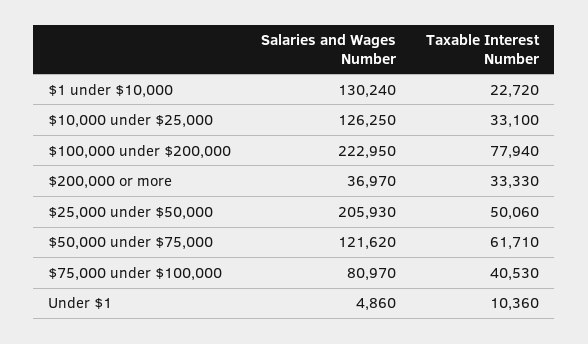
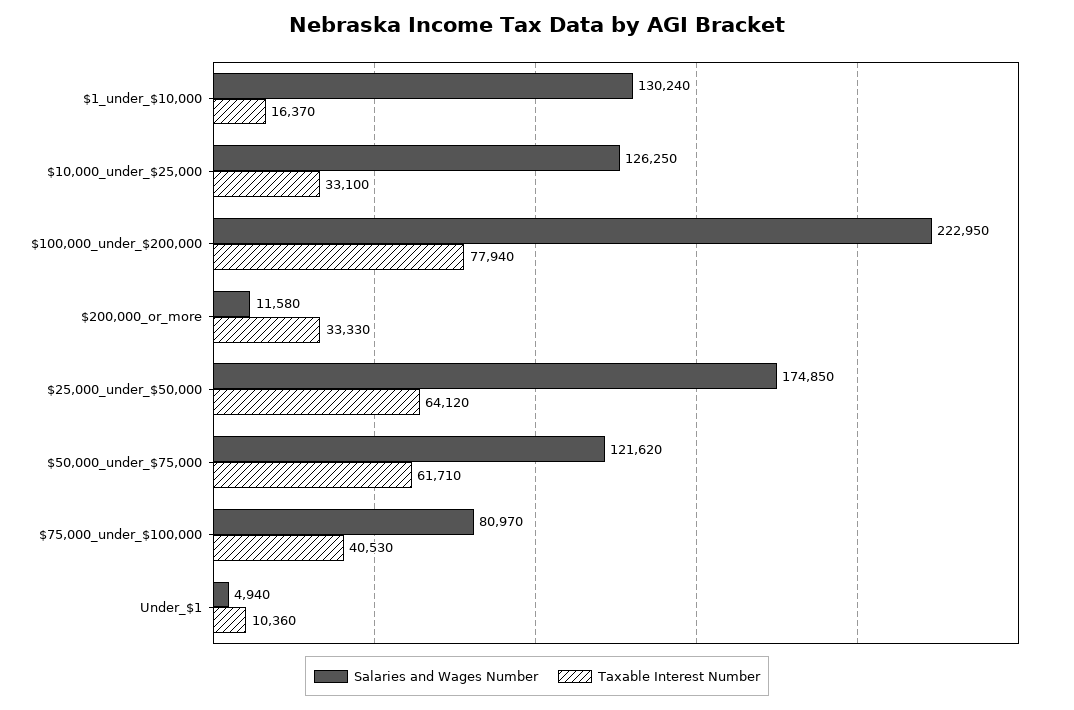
Taxable Interest Number, $1 under $10,000: 22720 -> 16370
Salaries and Wages Number, $200,000 or more: 36970 -> 11580
Salaries and Wages Number, $25,000 under $50,000: 205930 -> 174850
Taxable Interest Number, $25,000 under $50,000: 50060 -> 64120
Salaries and Wages Number, Under $1: 4860 -> 4940

